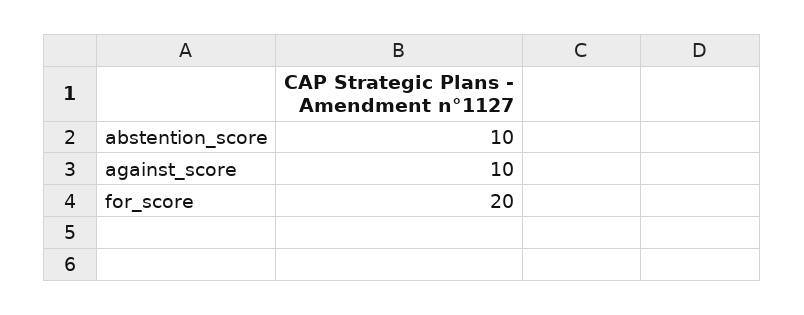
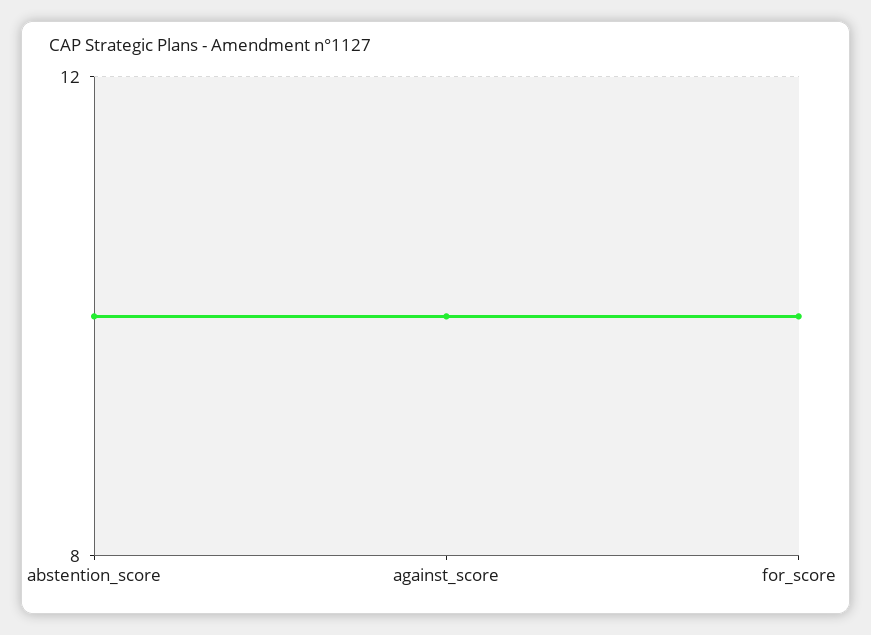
for_score: 20 -> 10

